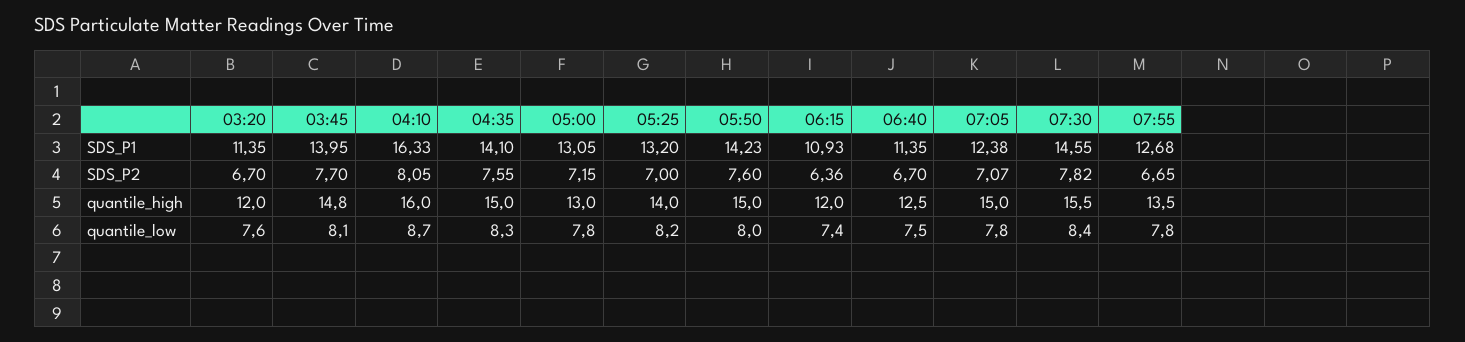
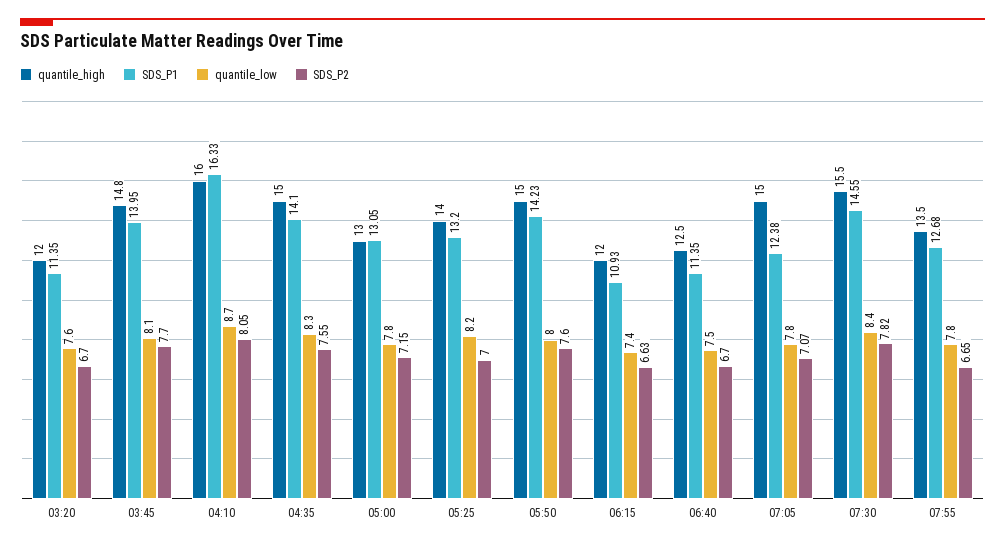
SDS_P2, 06:15: 6.36 -> 6.63

